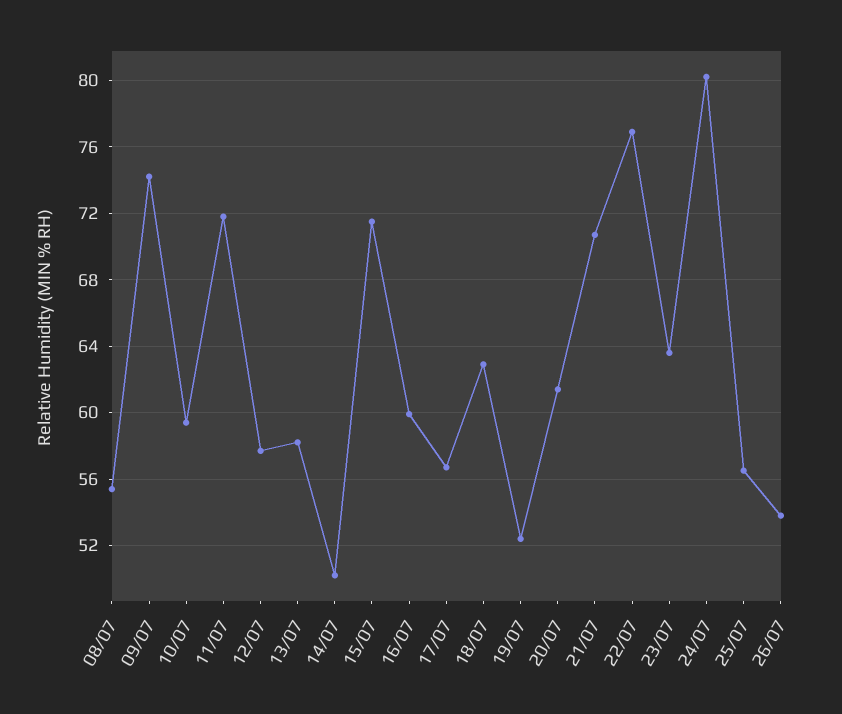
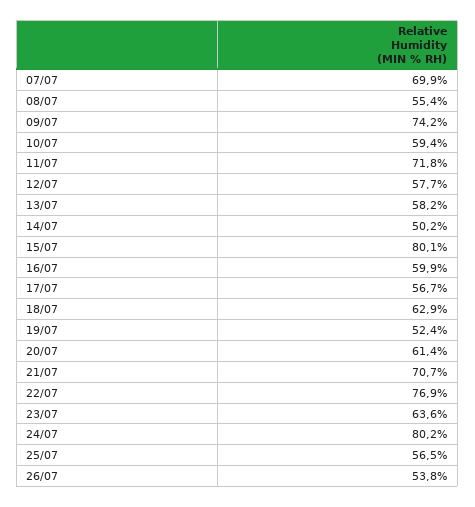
15/07: 71.5 -> 80.1
07/07: none -> 69.9

